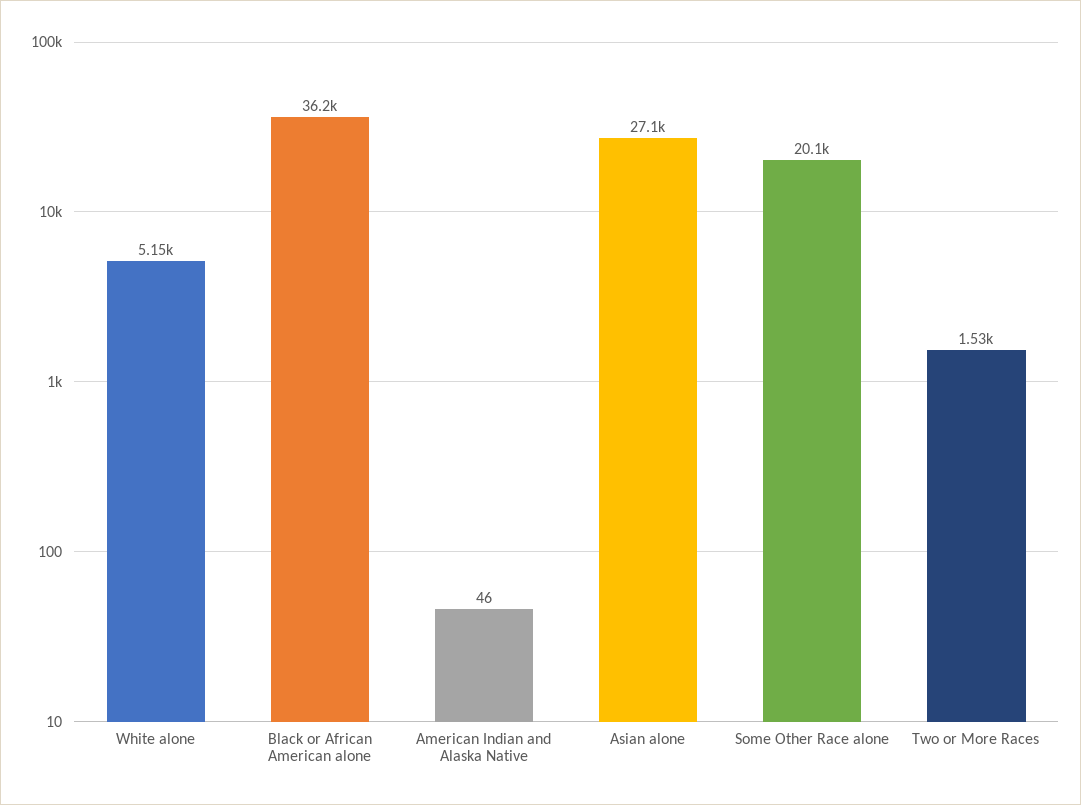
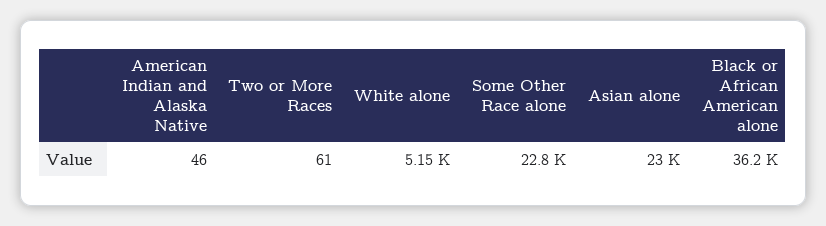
Asian alone: 27100 -> 23000
Some Other Race alone: 20100 -> 22800
Two or More Races: 1530 -> 61

